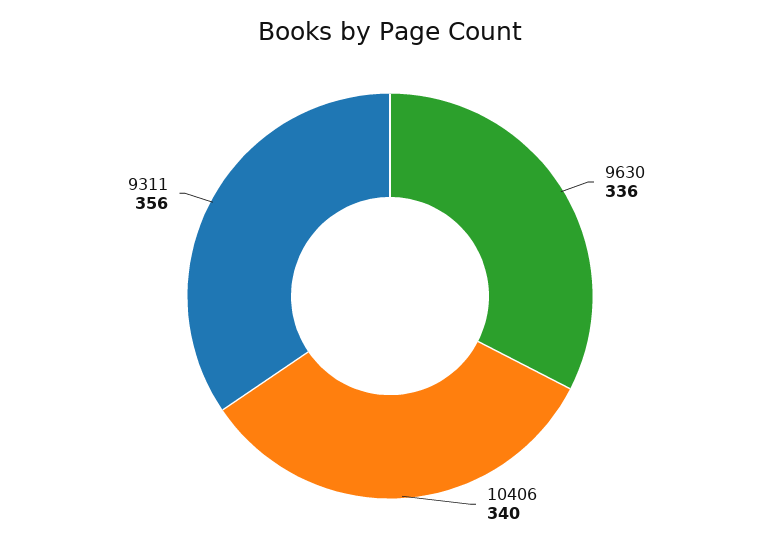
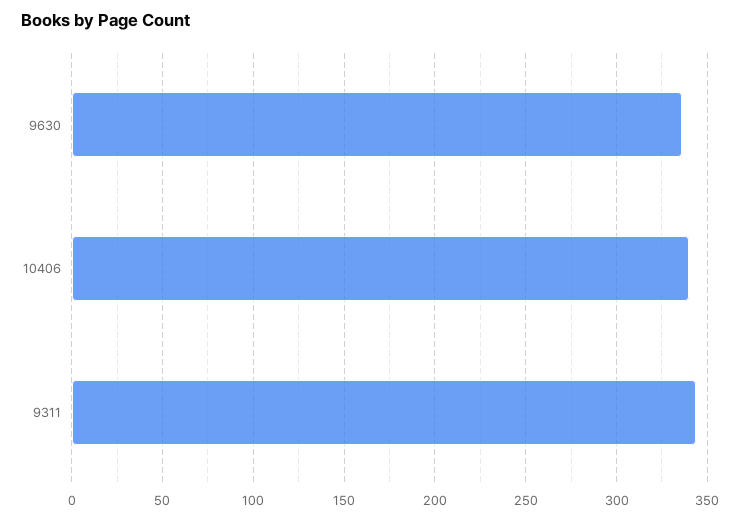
9311: 356 -> 345

